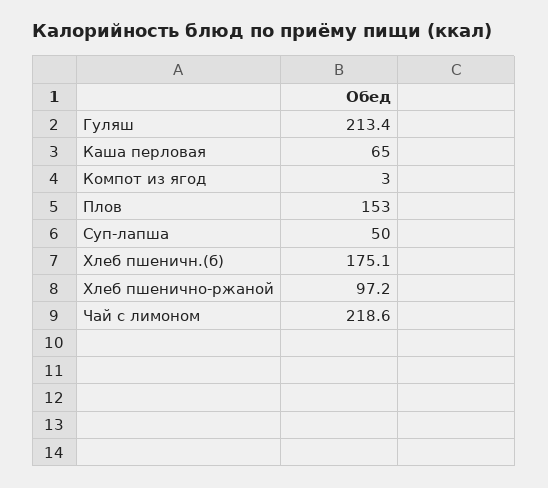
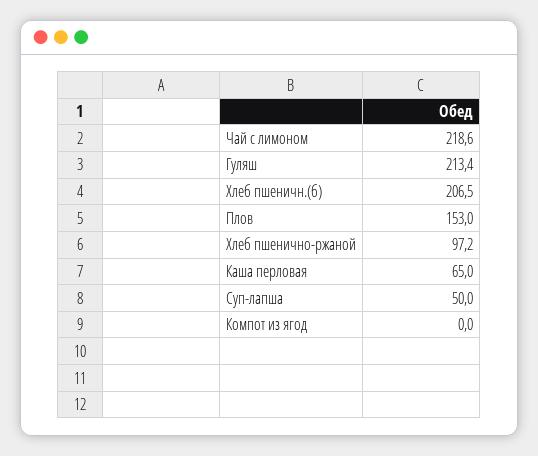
Компот из ягод: 3 -> 0
Хлеб пшеничн.(б): 175.1 -> 206.5

